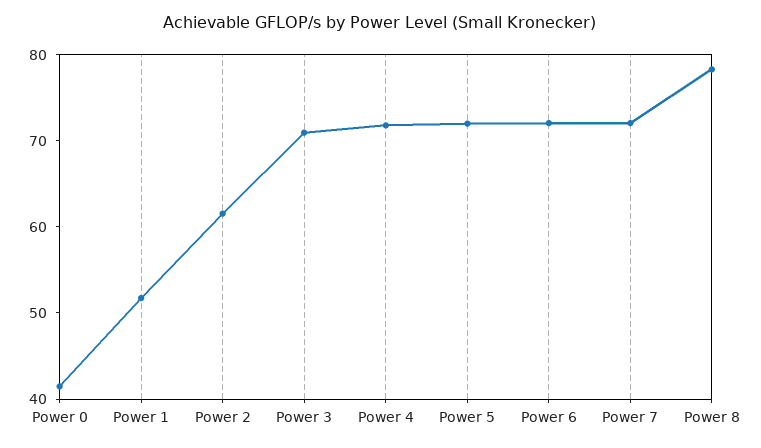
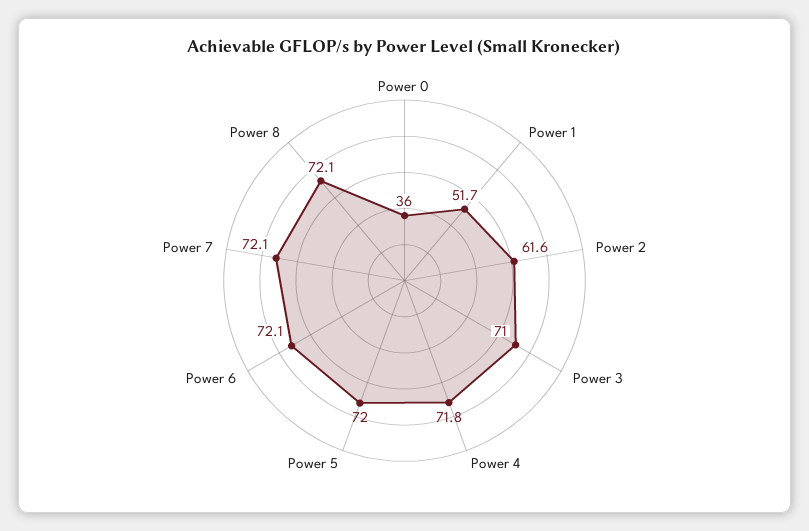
Power 0: 42 -> 36
Power 8: 78 -> 72.1

